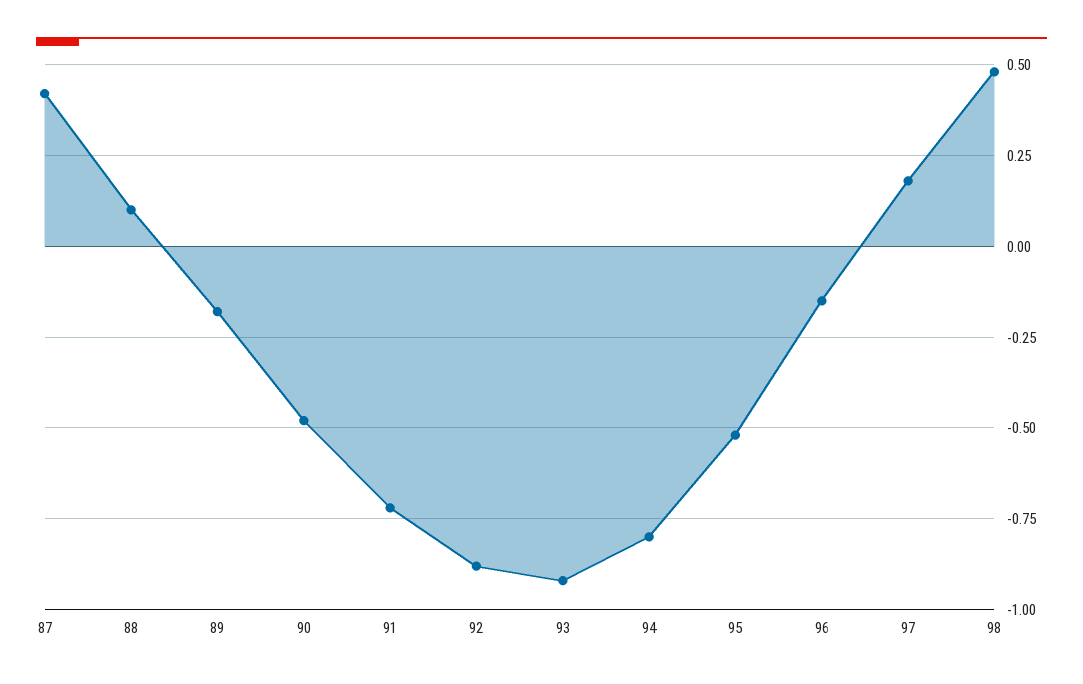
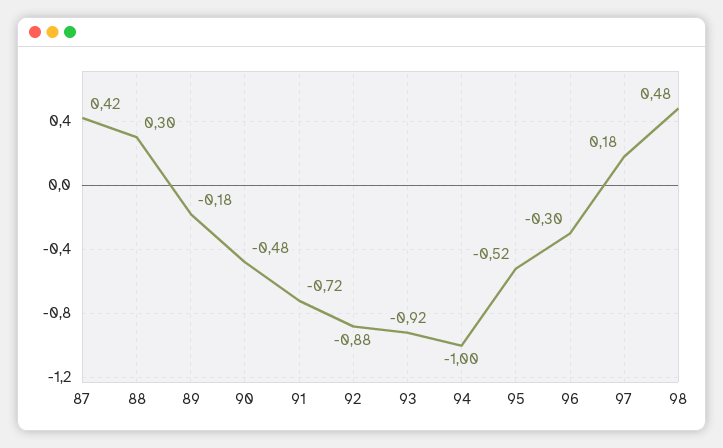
88: 0.1 -> 0.3
94: -0.8 -> -1
96: -0.15 -> -0.3

